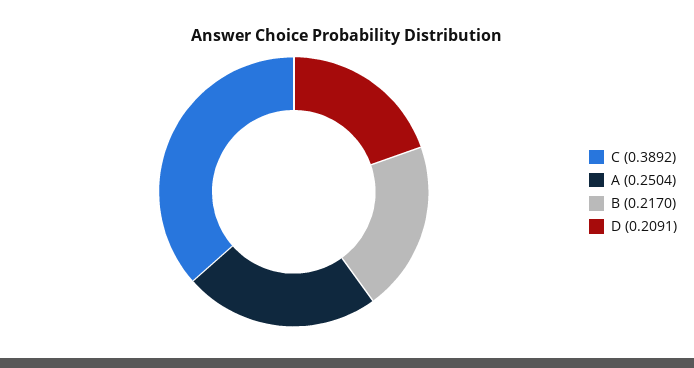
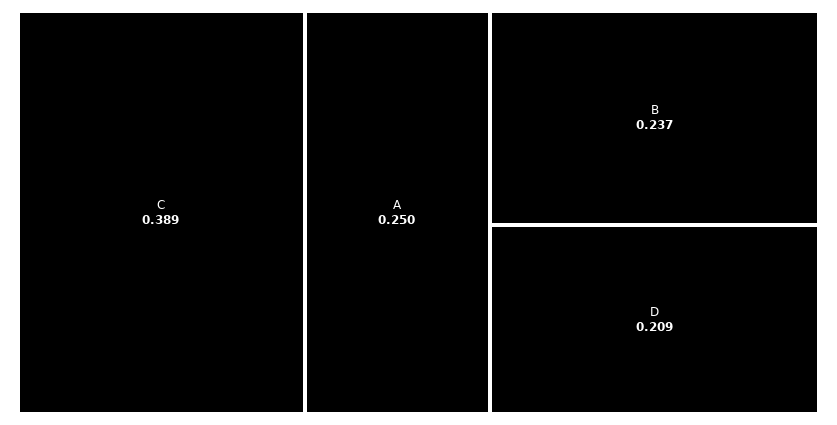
B: 0.217 -> 0.237

